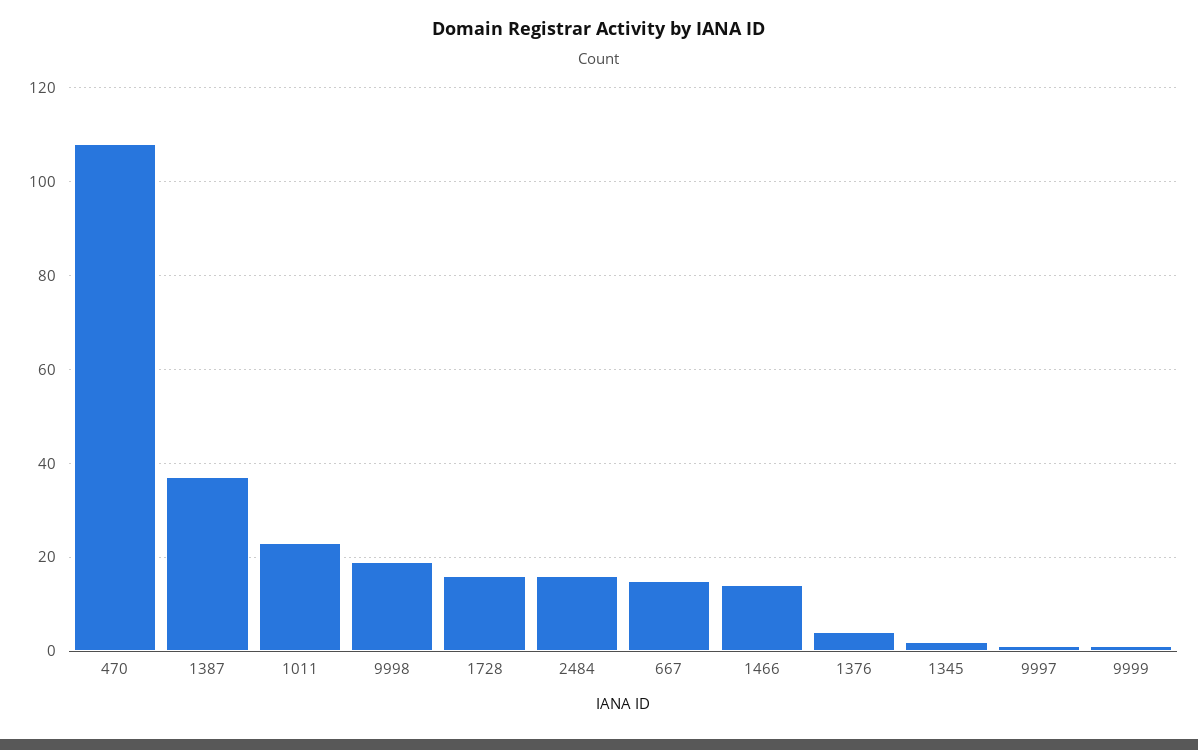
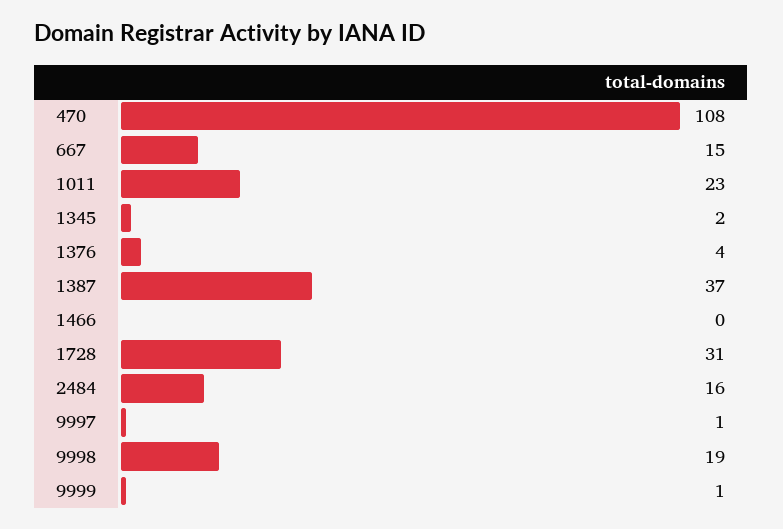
1728: 15 -> 31
1466: 15 -> 0

